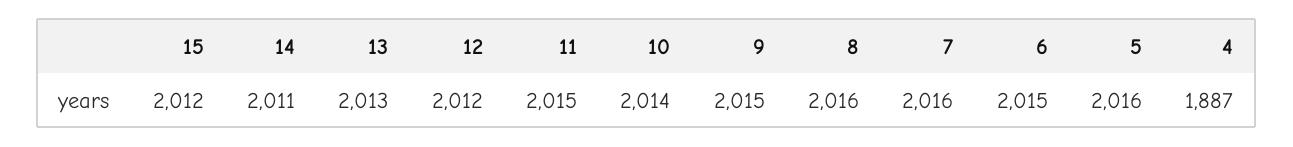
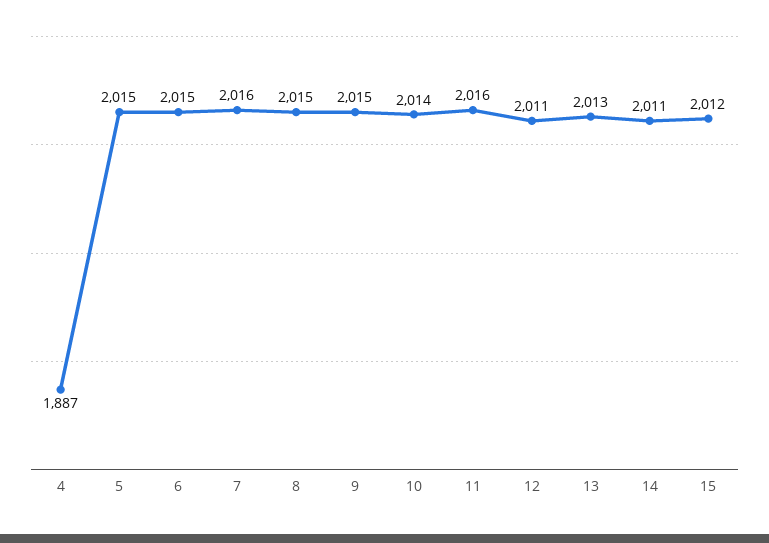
12: 2012 -> 2011
11: 2015 -> 2016
8: 2016 -> 2015
5: 2016 -> 2015

